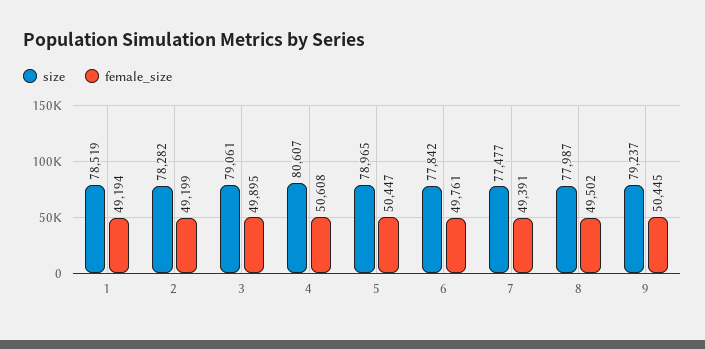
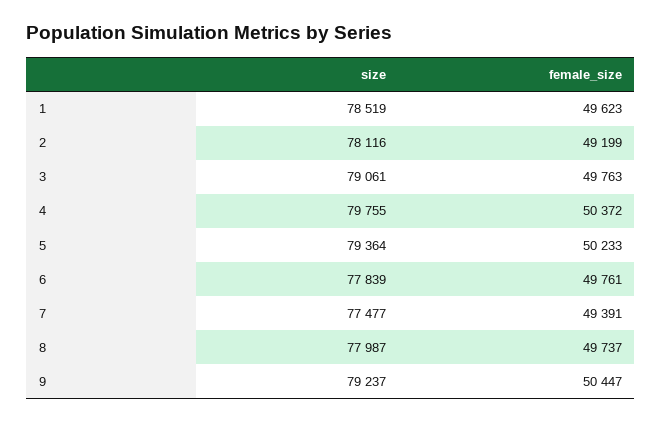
female_size, 1: 49194 -> 49623
size, 2: 78282 -> 78116
female_size, 3: 49895 -> 49763
size, 4: 80607 -> 79755
female_size, 4: 50608 -> 50372
size, 5: 78965 -> 79364
female_size, 5: 50447 -> 50233
size, 6: 77842 -> 77839
female_size, 8: 49502 -> 49737
female_size, 9: 50445 -> 50447

